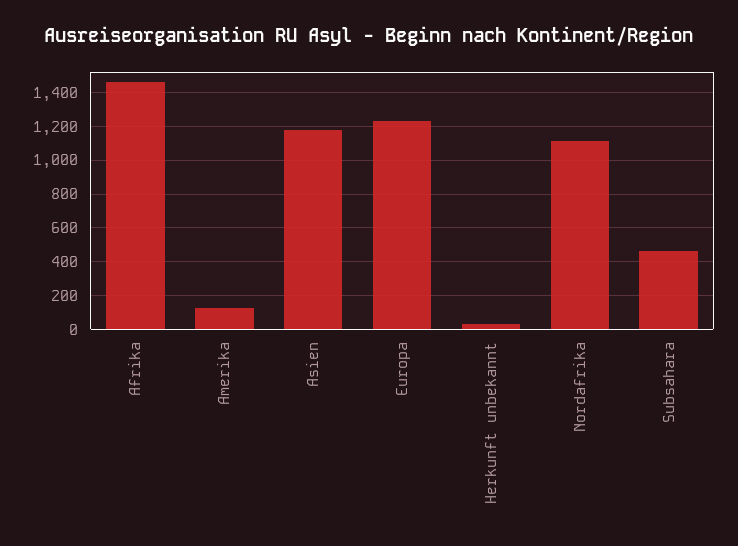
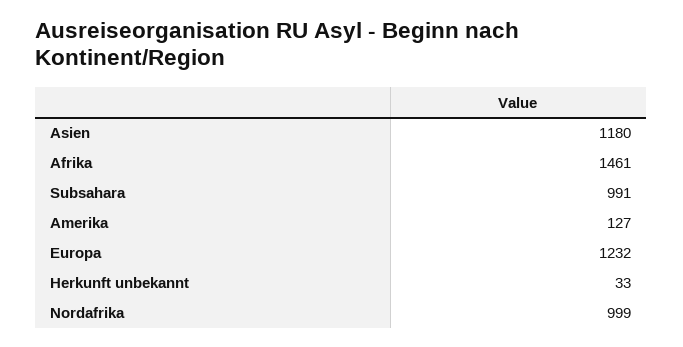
Nordafrika: 1100 -> 999
Subsahara: 450 -> 991

